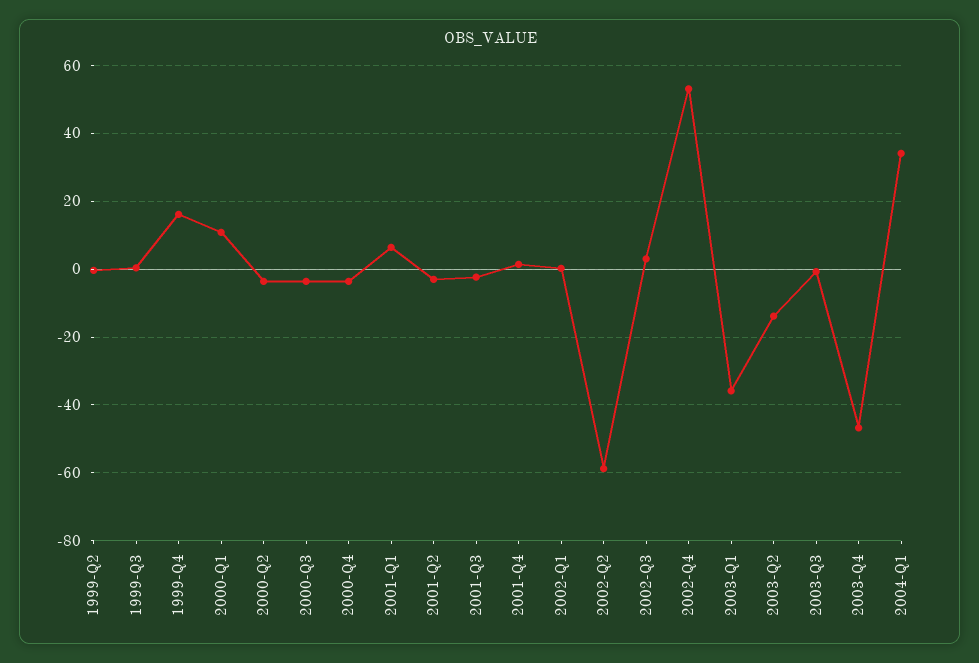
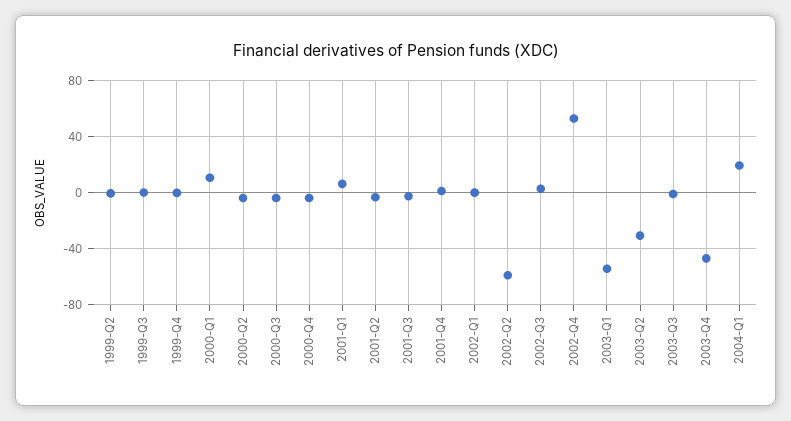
1999-Q4: 16 -> 0
2003-Q1: -36 -> -55
2003-Q2: -14 -> -30
2004-Q1: 34 -> 20

